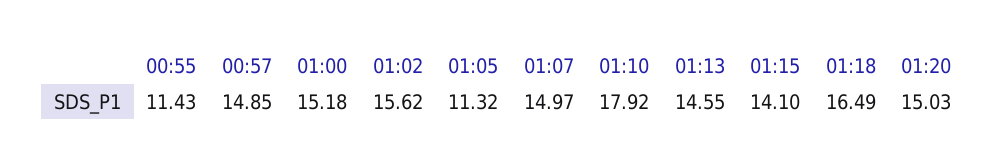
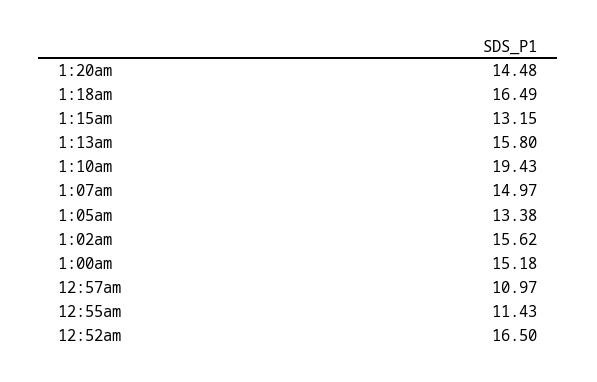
00:57: 14.85 -> 10.97
01:05: 11.32 -> 13.38
01:10: 17.92 -> 19.43
01:13: 14.55 -> 15.8
01:15: 14.1 -> 13.15
01:20: 15.03 -> 14.48
12:52am: none -> 16.5

